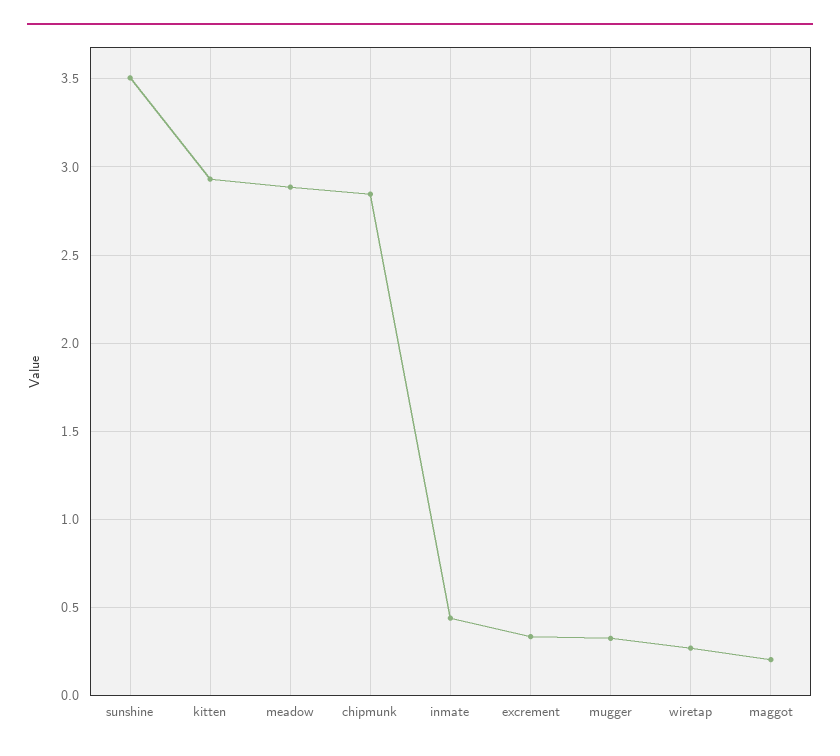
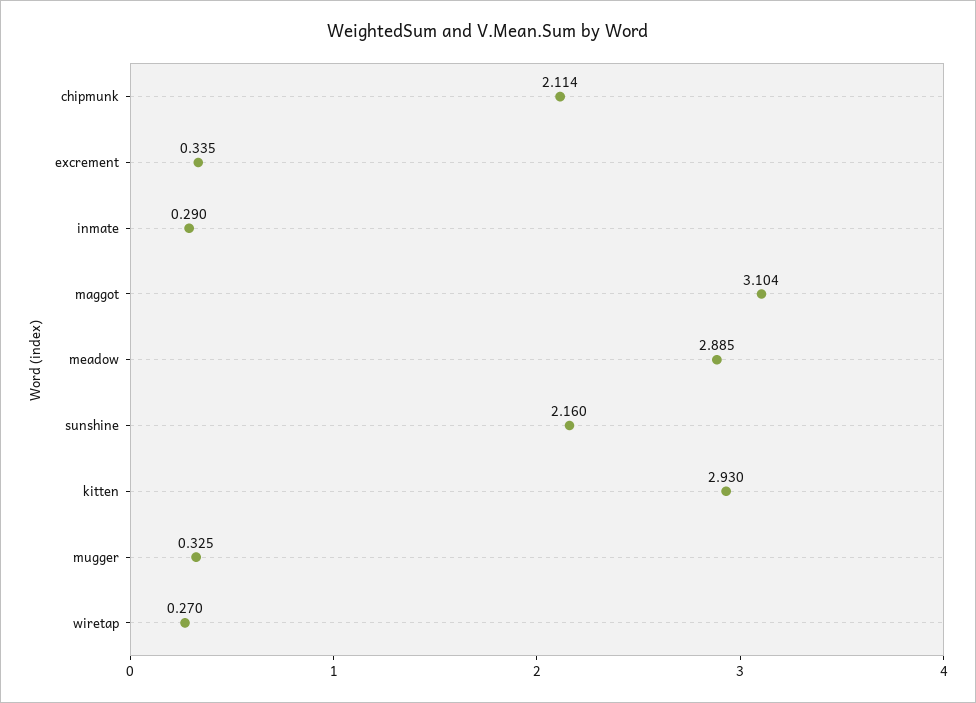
sunshine: 3.5 -> 2.16
chipmunk: 2.85 -> 2.114
inmate: 0.45 -> 0.29
maggot: 0.2 -> 3.104

